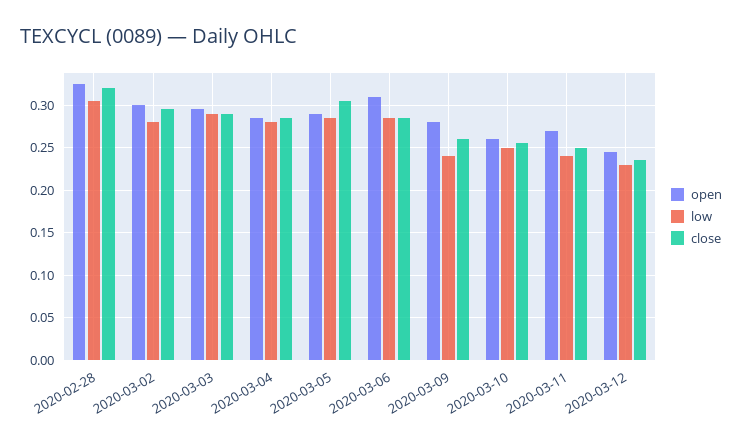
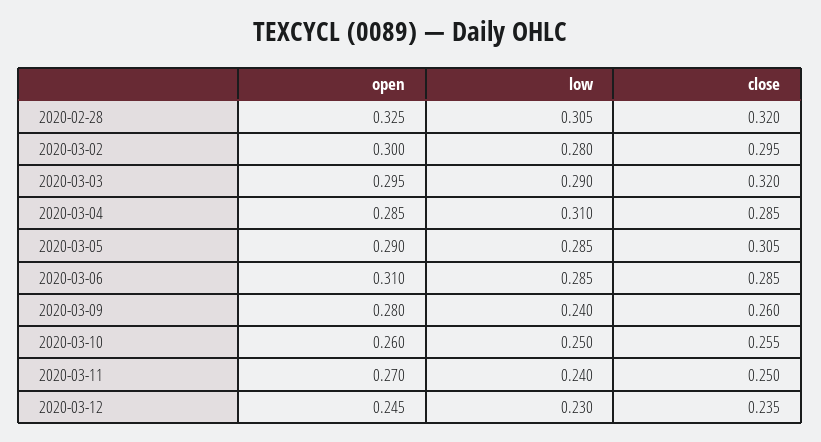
close, 2020-03-03: 0.29 -> 0.32
low, 2020-03-04: 0.28 -> 0.31

